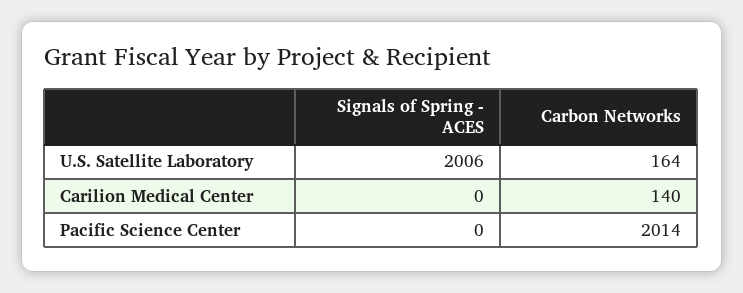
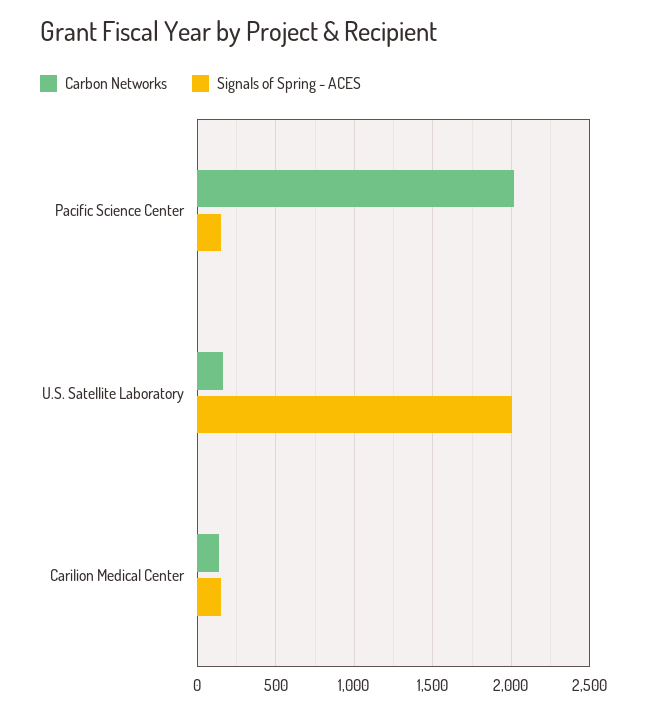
Signals of Spring - ACES, Carilion Medical Center: 0 -> 150
Signals of Spring - ACES, Pacific Science Center: 0 -> 150

